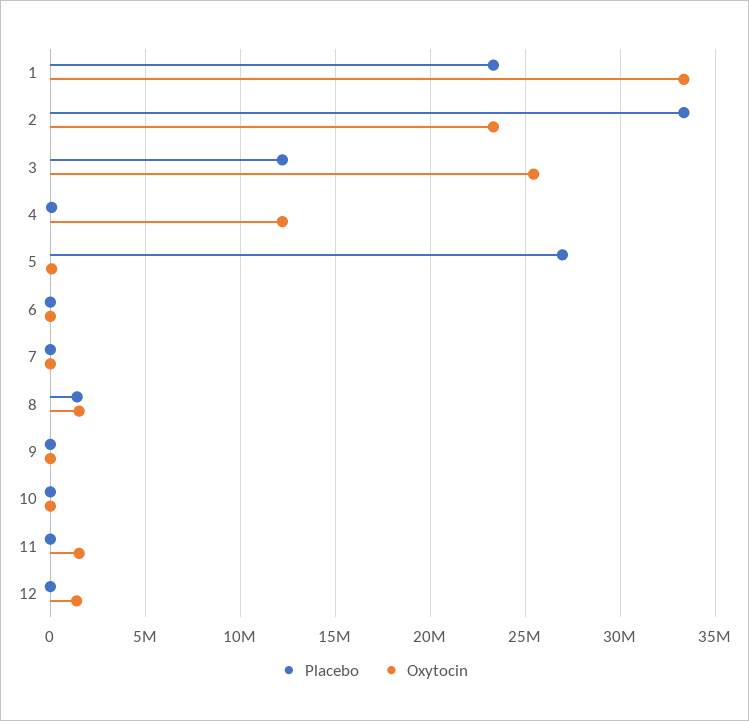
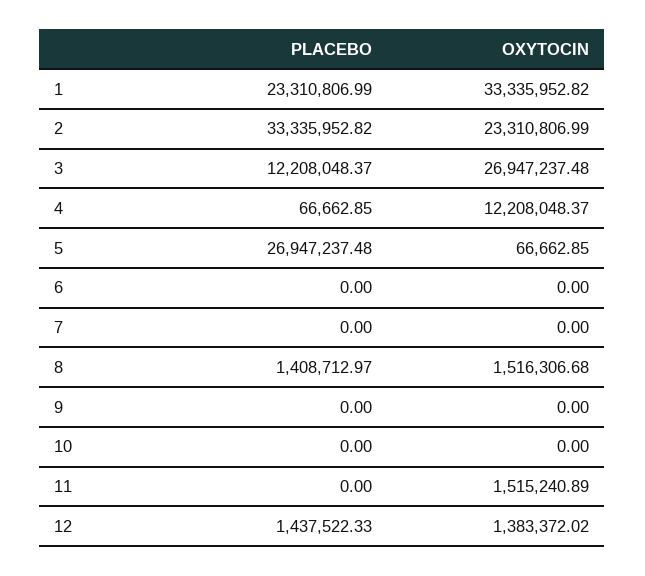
Oxytocin, 3: 25500000 -> 26947237.48
Placebo, 12: 0 -> 1437522.33

